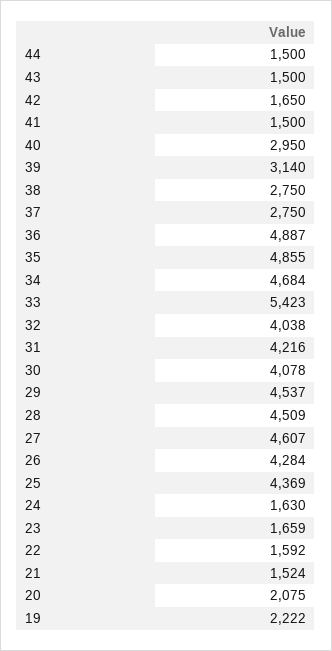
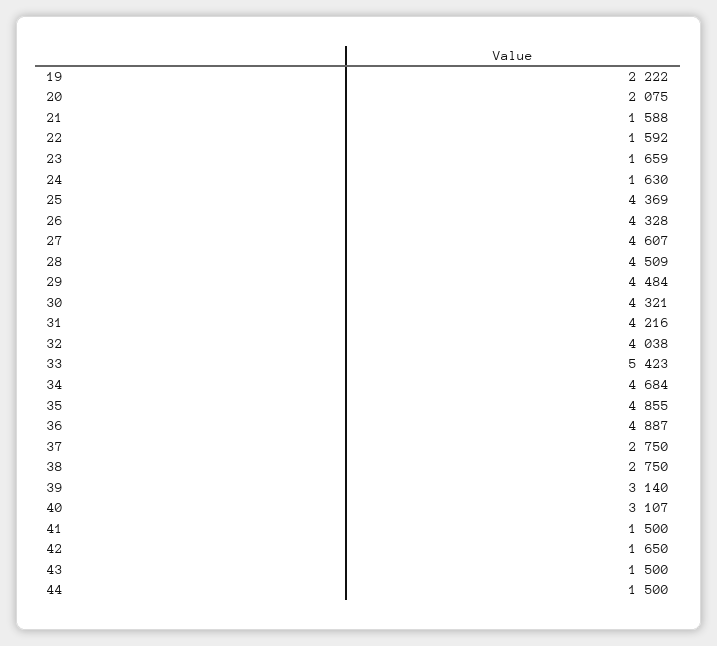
40: 2950 -> 3107
30: 4078 -> 4321
29: 4537 -> 4484
26: 4284 -> 4328
21: 1524 -> 1588

